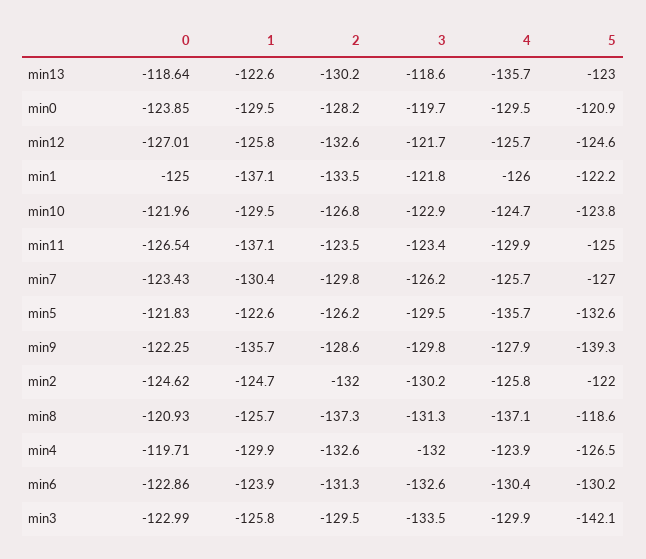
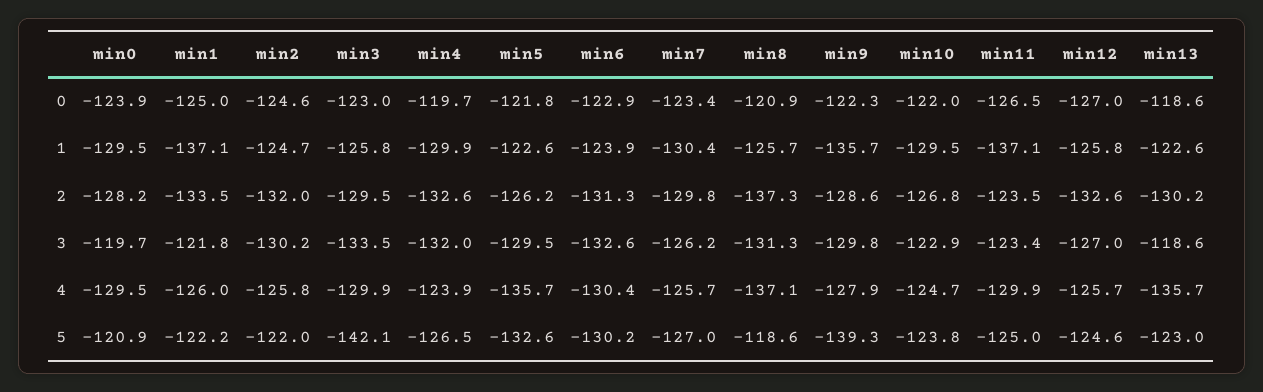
3, min12: -121.7 -> -127

